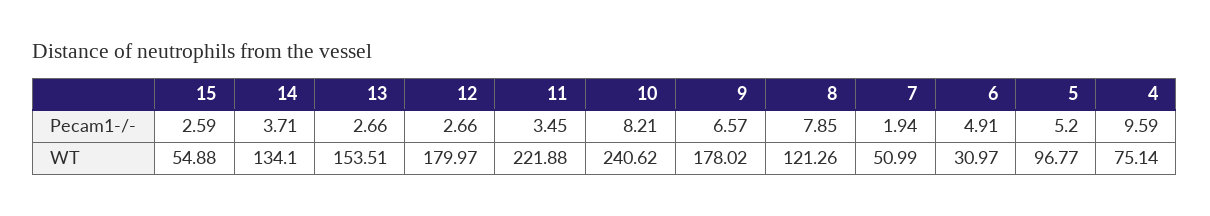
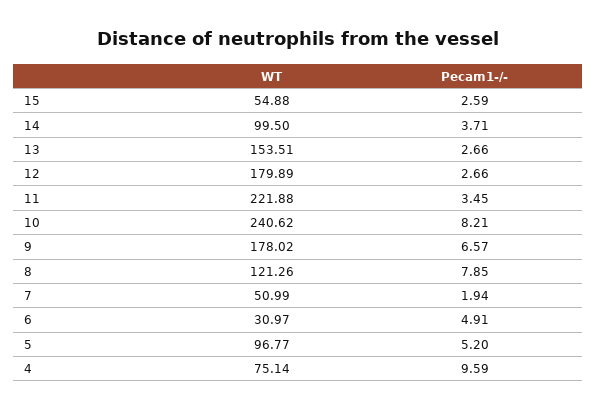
14, WT: 134.1 -> 99.5
12, WT: 179.97 -> 179.89

